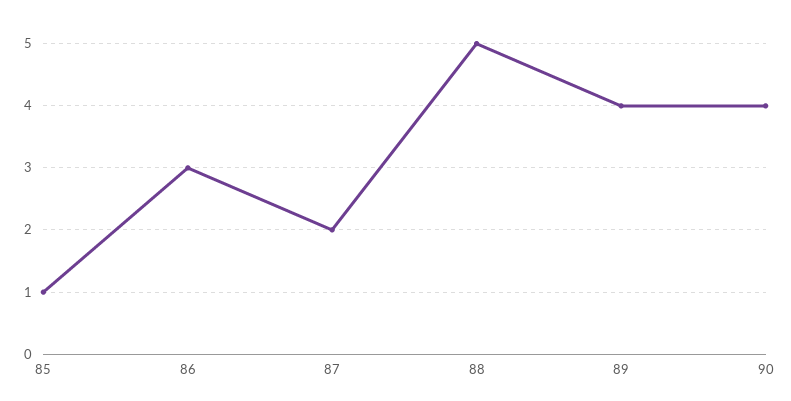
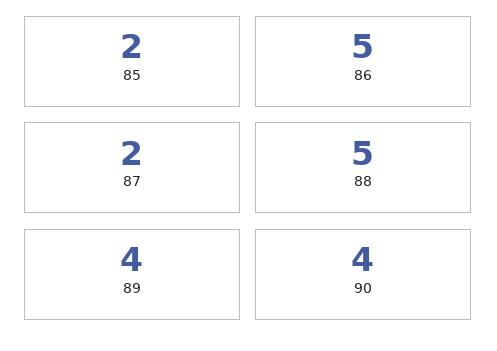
85: 1 -> 2
86: 3 -> 5

